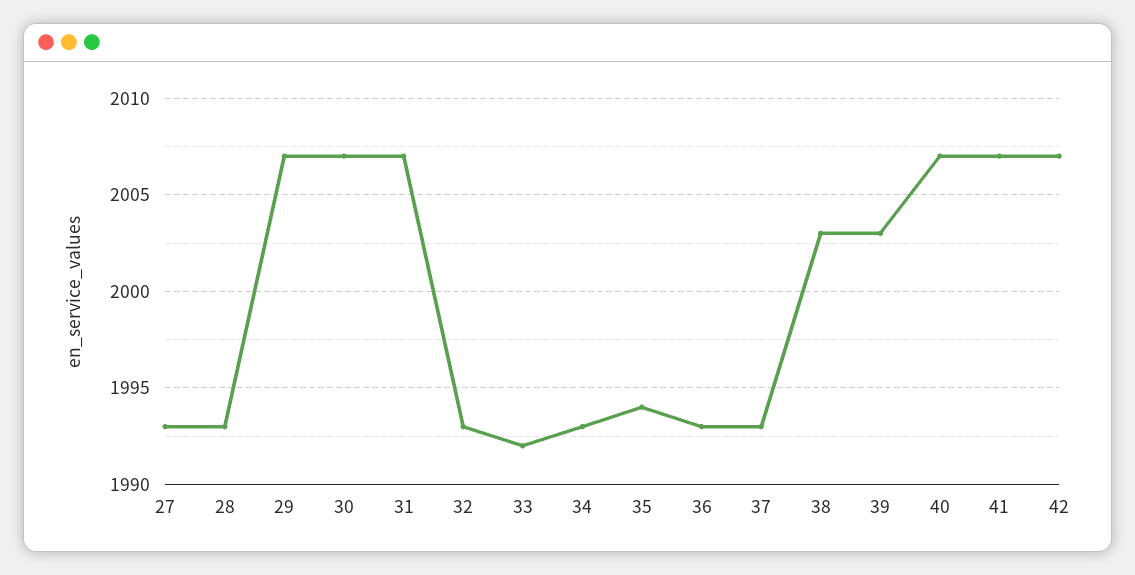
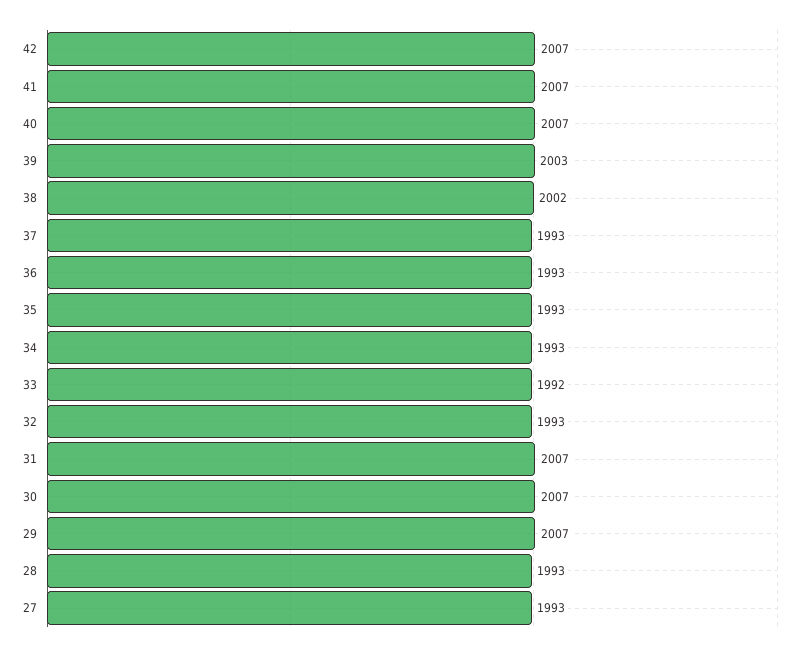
35: 1994 -> 1993
38: 2003 -> 2002

